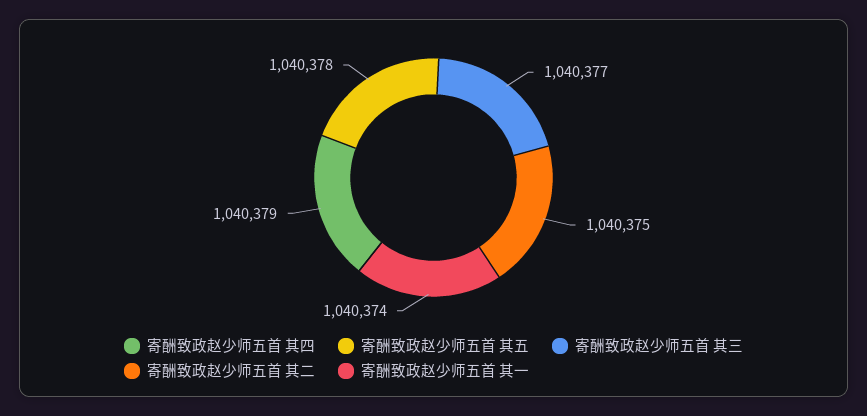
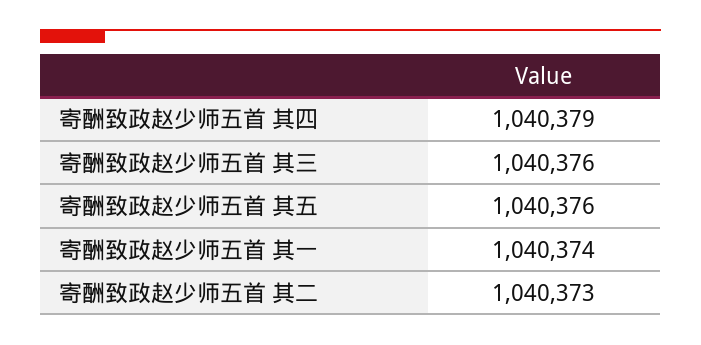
寄酬致政赵少师五首 其五: 1040378 -> 1040376
寄酬致政赵少师五首 其三: 1040377 -> 1040376
寄酬致政赵少师五首 其二: 1040375 -> 1040373

